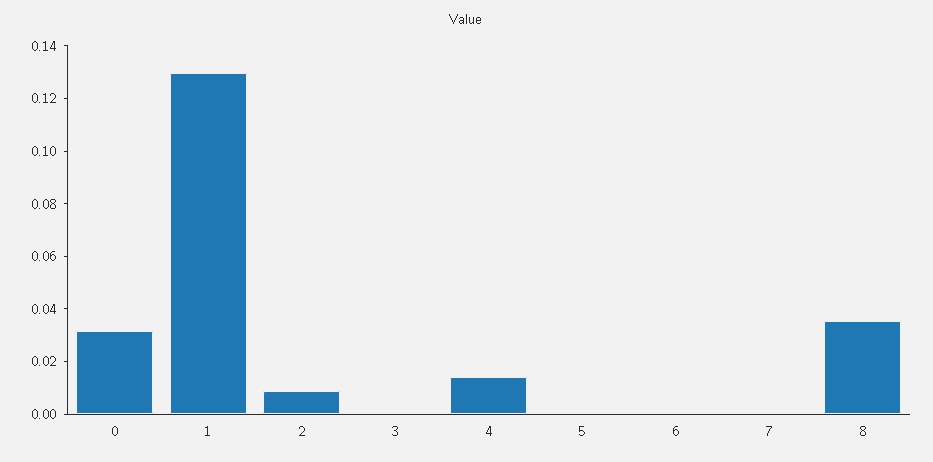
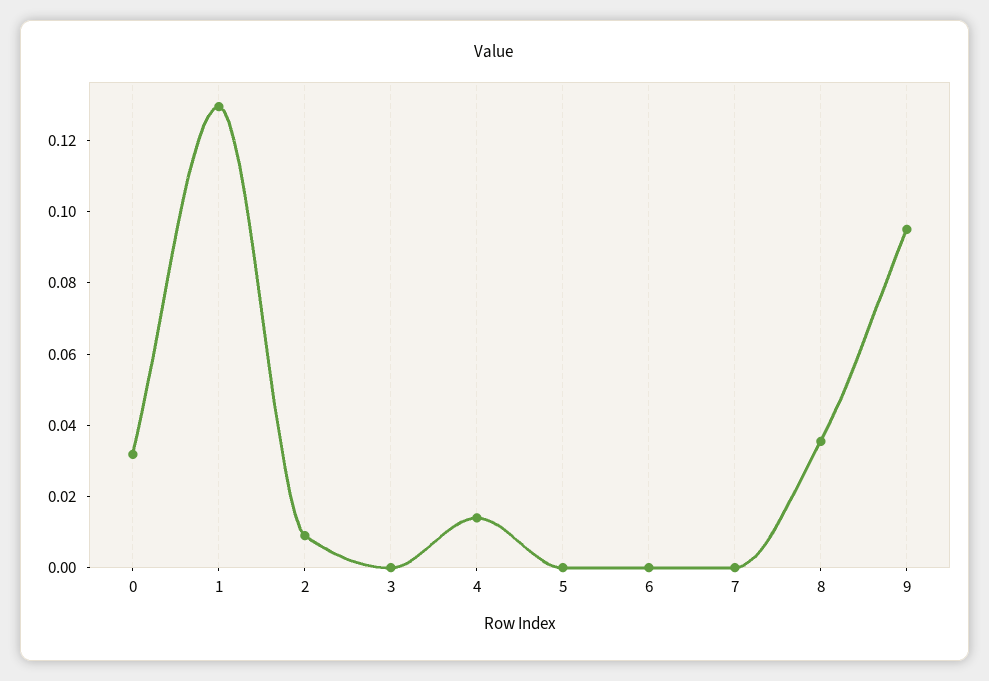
9: none -> 0.095

